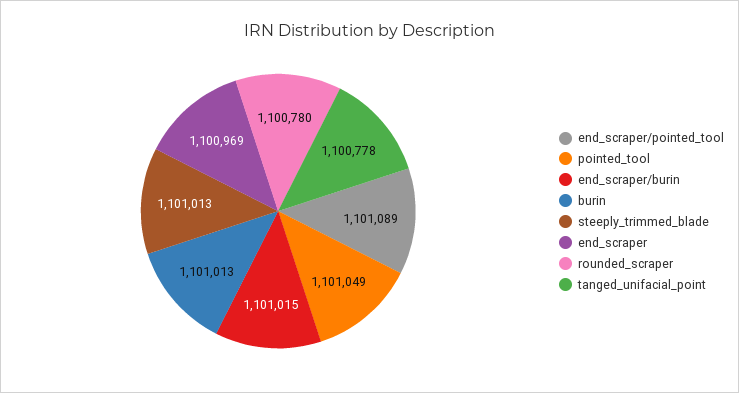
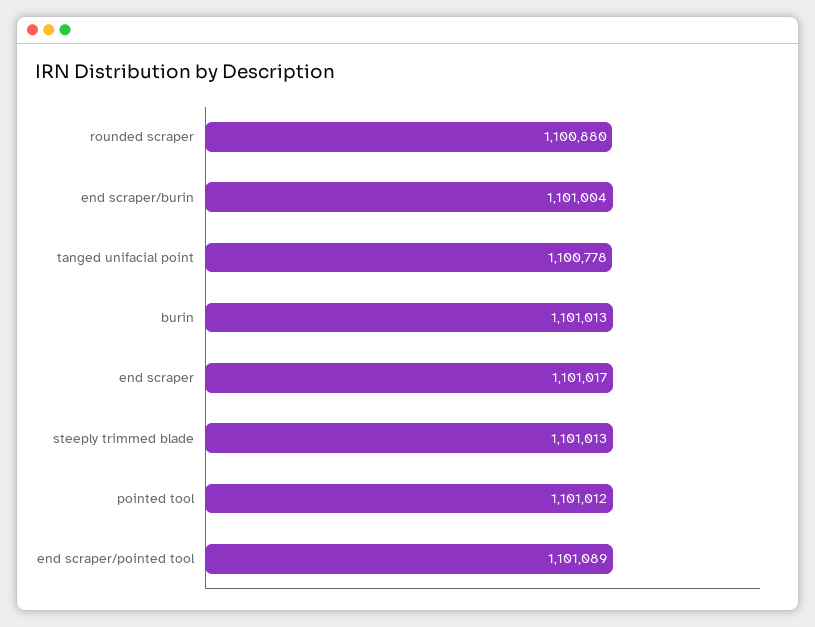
pointed_tool: 1101049 -> 1101012
end_scraper/burin: 1101015 -> 1101004
end_scraper: 1100969 -> 1101017
rounded_scraper: 1100780 -> 1100880

